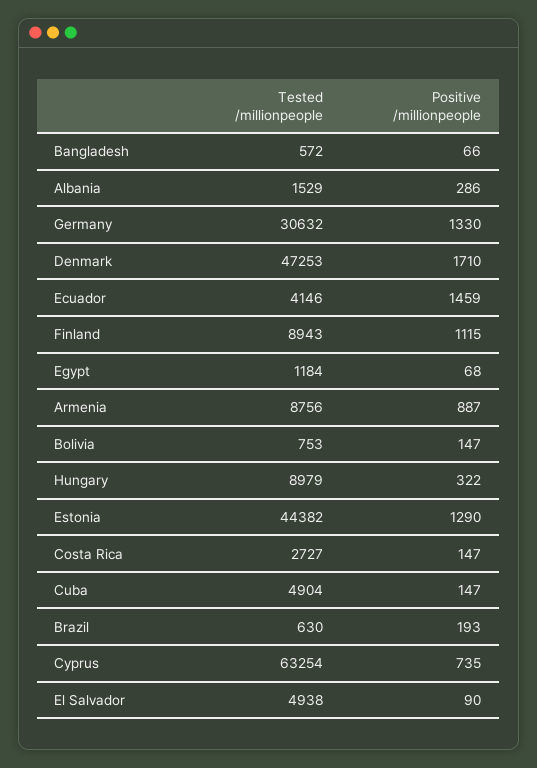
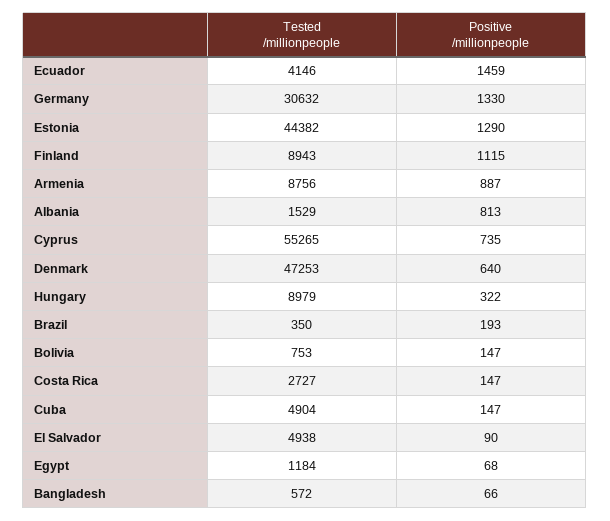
Positive /millionpeople, Albania: 286 -> 813
Positive /millionpeople, Denmark: 1710 -> 640
Tested /millionpeople, Brazil: 630 -> 350
Tested /millionpeople, Cyprus: 63254 -> 55265

